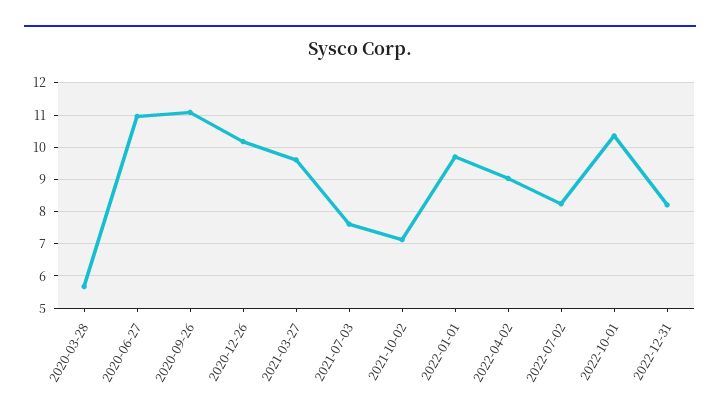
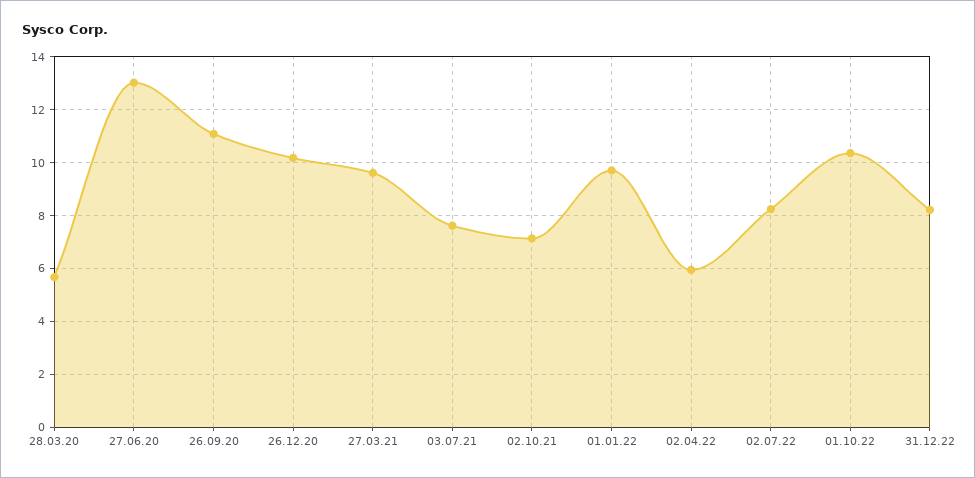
2020-06-27: 11 -> 13
2022-04-02: 9 -> 6

